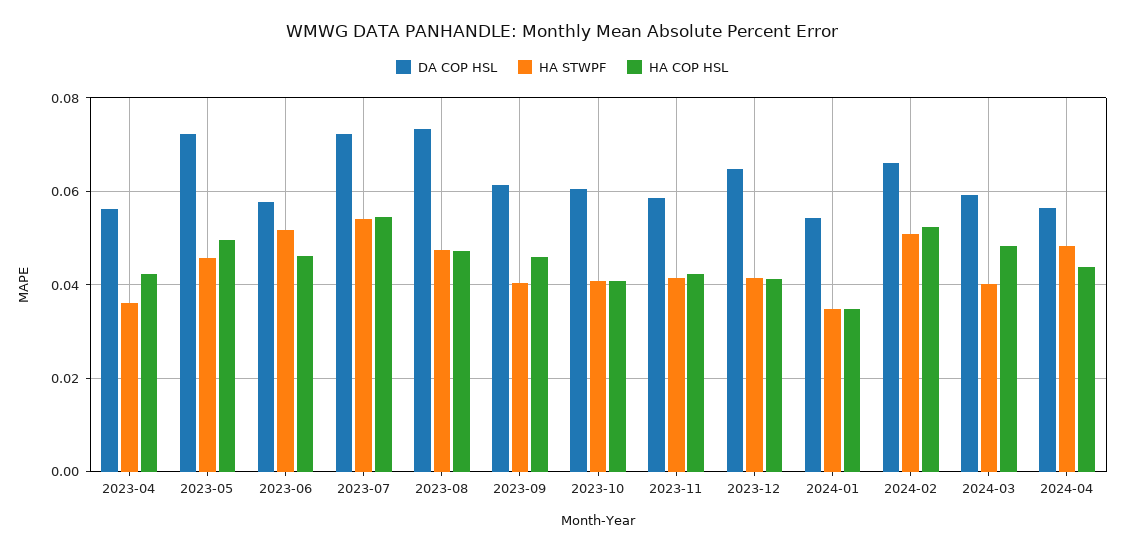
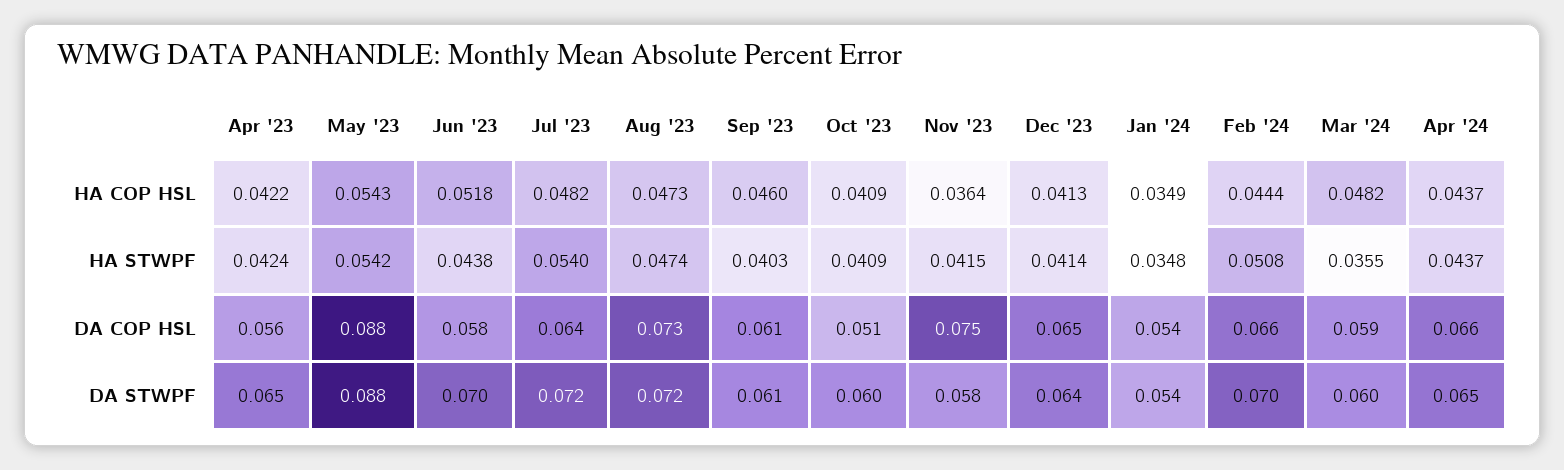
HA STWPF, 2023-04: 0.036 -> 0.0424
DA COP HSL, 2023-05: 0.072 -> 0.088
HA STWPF, 2023-05: 0.046 -> 0.0542
HA COP HSL, 2023-05: 0.05 -> 0.0543
HA STWPF, 2023-06: 0.052 -> 0.0438
HA COP HSL, 2023-06: 0.046 -> 0.0518
DA COP HSL, 2023-07: 0.072 -> 0.064
HA COP HSL, 2023-07: 0.054 -> 0.0482
DA COP HSL, 2023-10: 0.06 -> 0.051
DA COP HSL, 2023-11: 0.058 -> 0.075
HA COP HSL, 2023-11: 0.042 -> 0.0364
HA COP HSL, 2024-02: 0.052 -> 0.0444
HA STWPF, 2024-03: 0.04 -> 0.0355
DA COP HSL, 2024-04: 0.056 -> 0.066
HA STWPF, 2024-04: 0.048 -> 0.0437
DA STWPF, 2023-04: none -> 0.065
DA STWPF, 2023-05: none -> 0.088
DA STWPF, 2023-06: none -> 0.07
DA STWPF, 2023-07: none -> 0.072
DA STWPF, 2023-08: none -> 0.072
DA STWPF, 2023-09: none -> 0.061
DA STWPF, 2023-10: none -> 0.06
DA STWPF, 2023-11: none -> 0.058
DA STWPF, 2023-12: none -> 0.064
DA STWPF, 2024-01: none -> 0.054
DA STWPF, 2024-02: none -> 0.07
DA STWPF, 2024-03: none -> 0.06
DA STWPF, 2024-04: none -> 0.065

